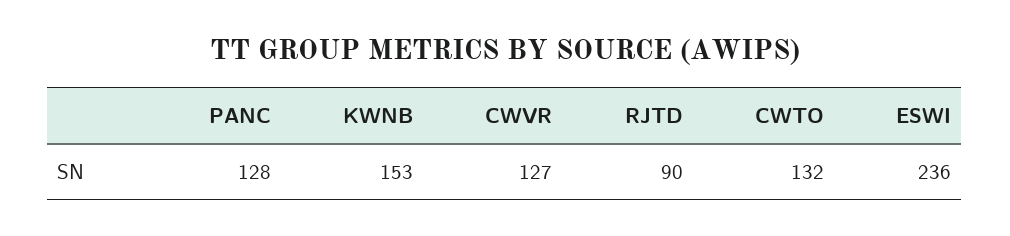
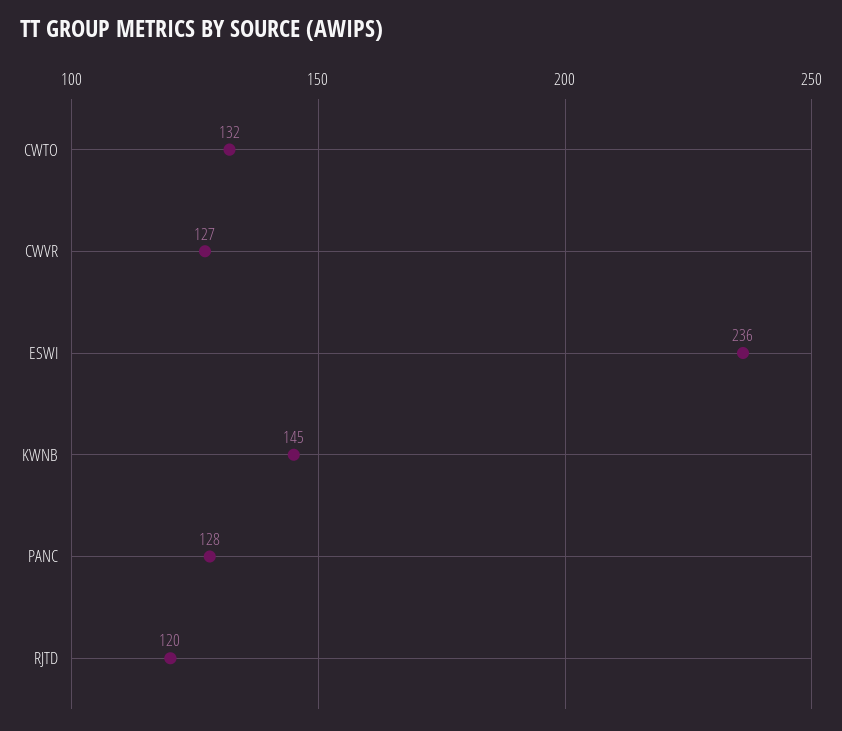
KWNB: 153 -> 145
RJTD: 90 -> 120

